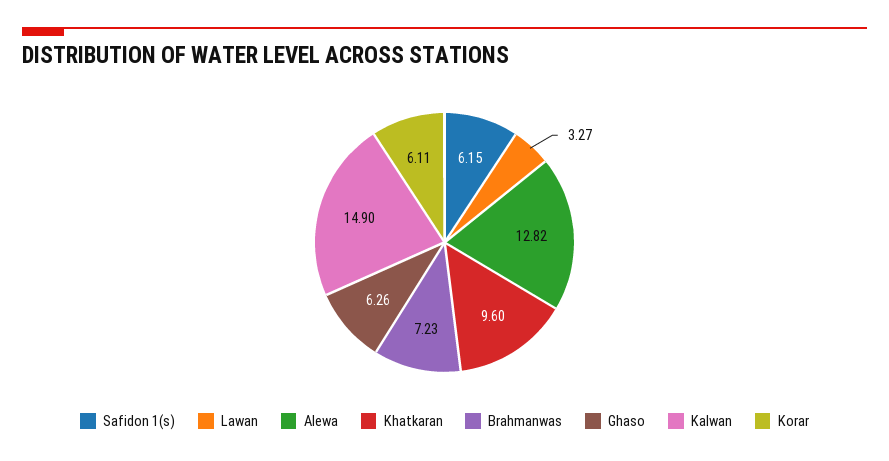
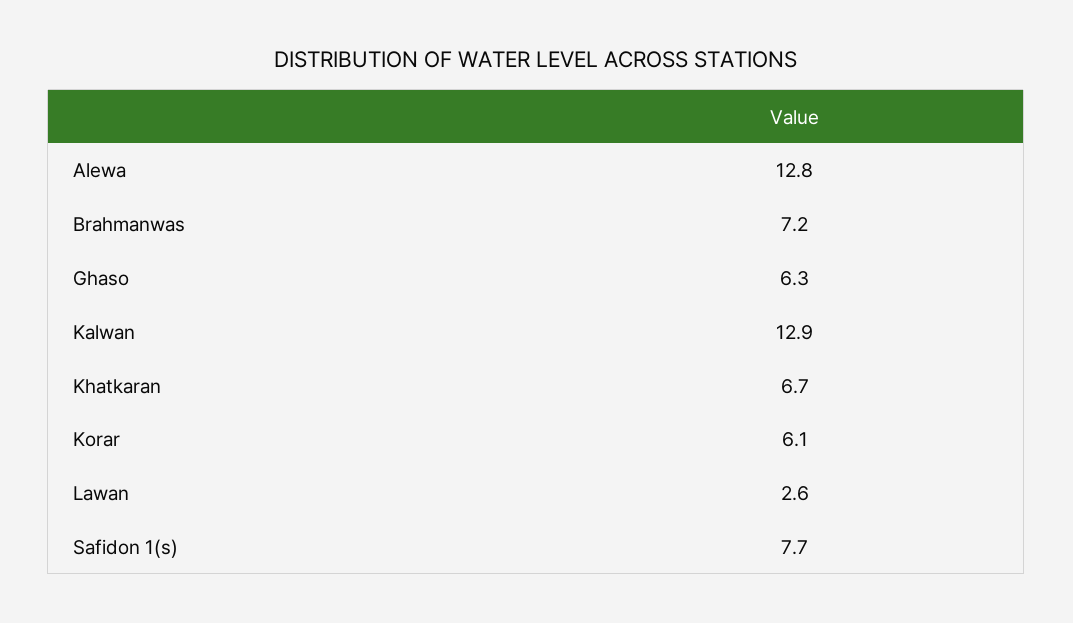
Safidon 1(s): 6.15 -> 7.7
Lawan: 3.27 -> 2.6
Khatkaran: 9.6 -> 6.7
Kalwan: 14.9 -> 12.9

